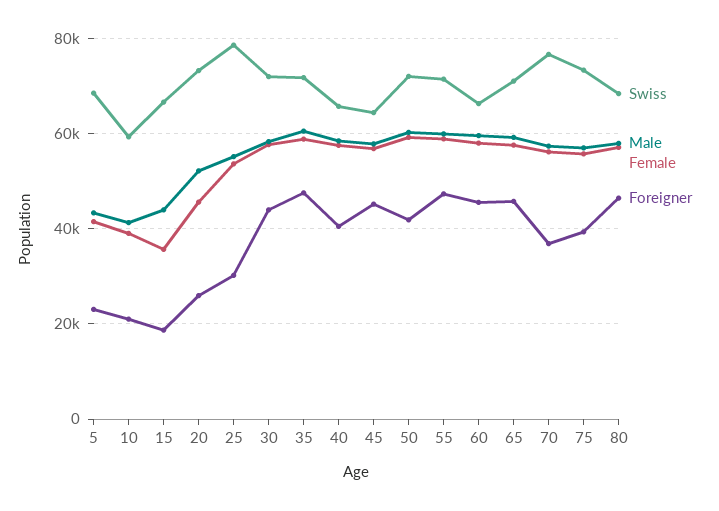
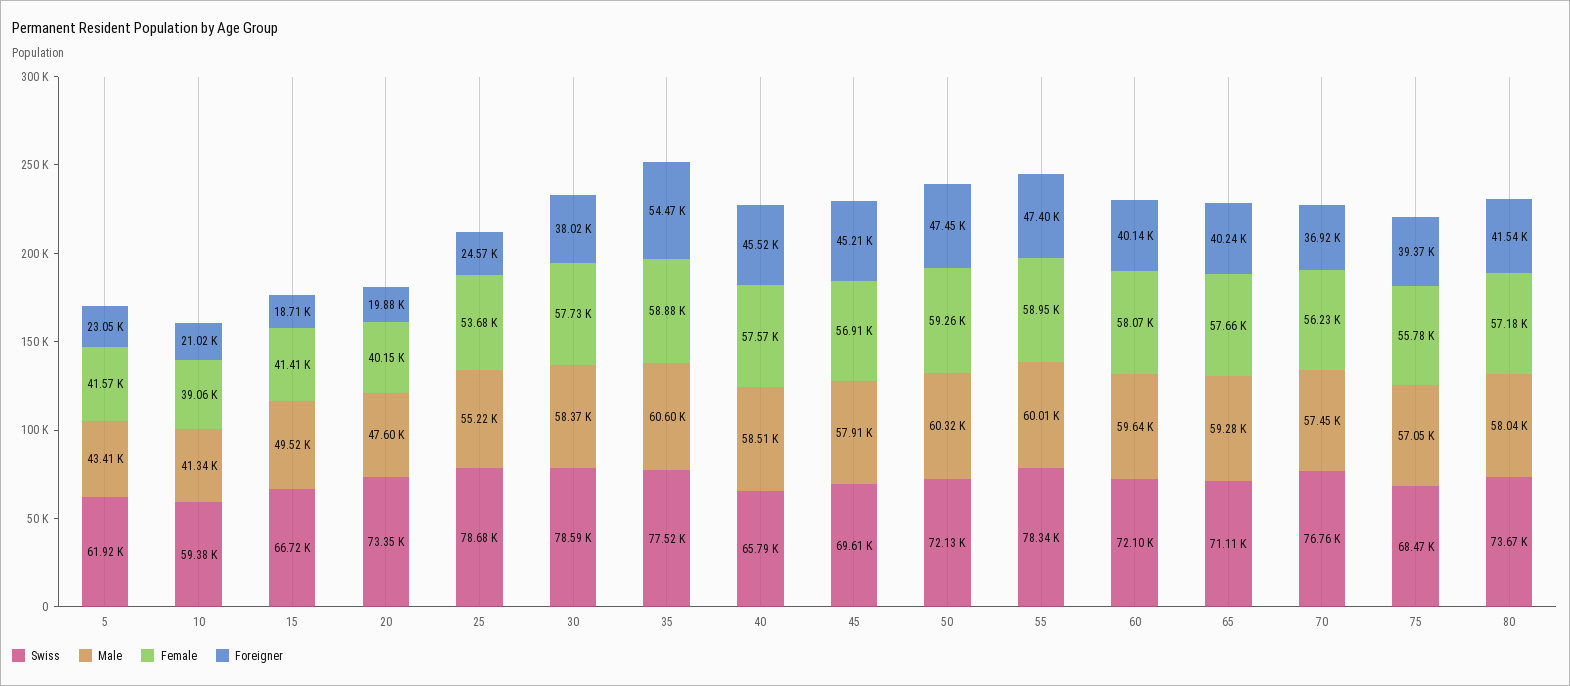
Swiss, 5: 68000 -> 61920
Male, 15: 44000 -> 49520
Female, 15: 36000 -> 41410
Male, 20: 52000 -> 47600
Female, 20: 46000 -> 40150
Foreigner, 20: 26000 -> 19880
Foreigner, 25: 30000 -> 24570
Swiss, 30: 72000 -> 78590
Foreigner, 30: 44000 -> 38020
Swiss, 35: 72000 -> 77520
Foreigner, 35: 48000 -> 54470
Foreigner, 40: 40000 -> 45520
Swiss, 45: 64000 -> 69610
Foreigner, 50: 42000 -> 47450
Swiss, 55: 72000 -> 78340
Swiss, 60: 66000 -> 72100
Foreigner, 60: 46000 -> 40140
Foreigner, 65: 46000 -> 40240
Swiss, 75: 74000 -> 68470
Swiss, 80: 68000 -> 73670
Foreigner, 80: 46000 -> 41540

